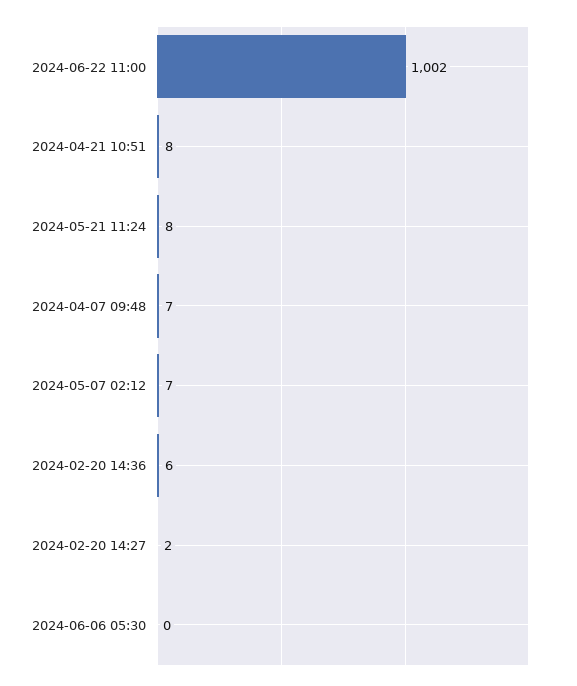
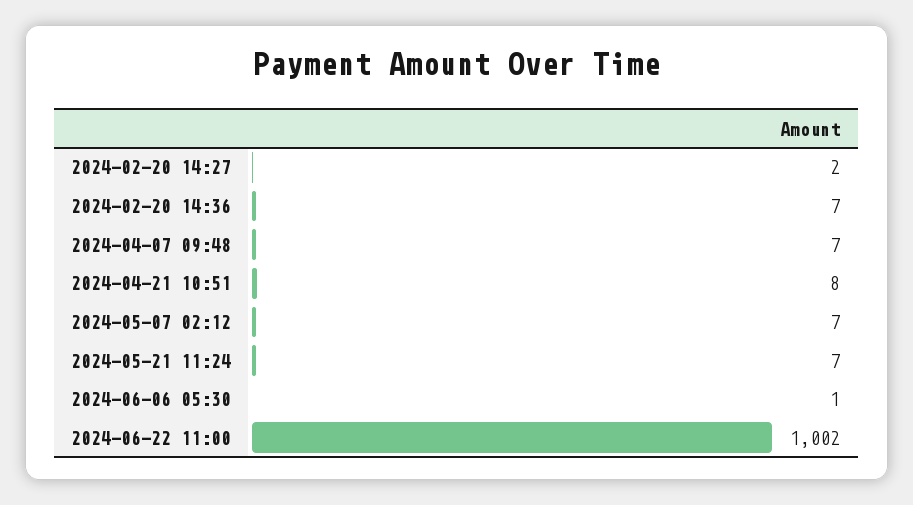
2024-05-21 11:24: 8 -> 7
2024-02-20 14:36: 6 -> 7
2024-06-06 05:30: 0 -> 1

